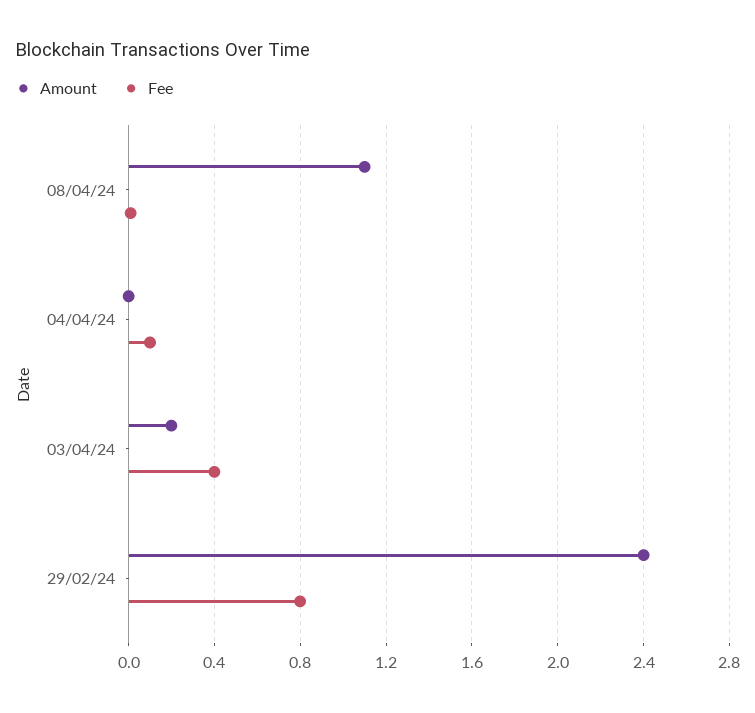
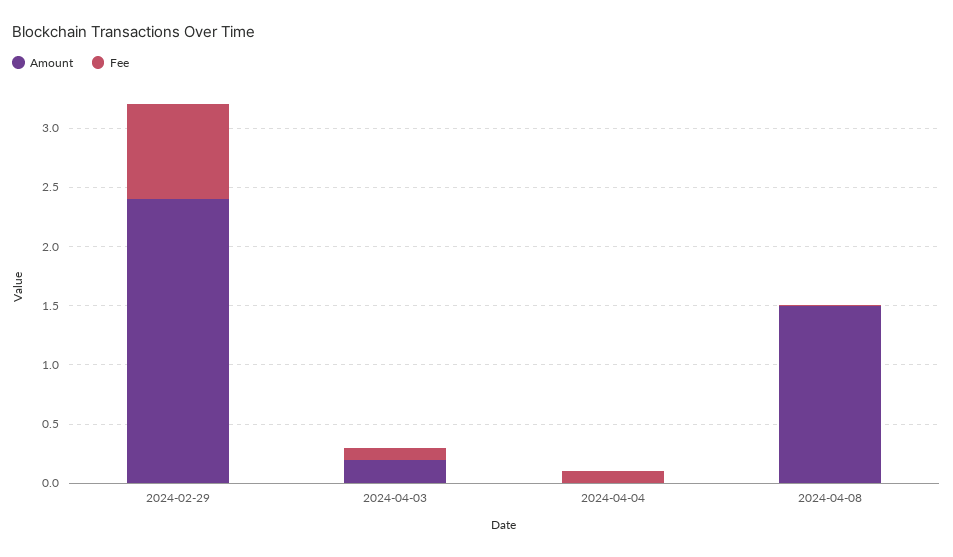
Amount, 08/04/24: 1.1 -> 1.5
Fee, 03/04/24: 0.4 -> 0.1

